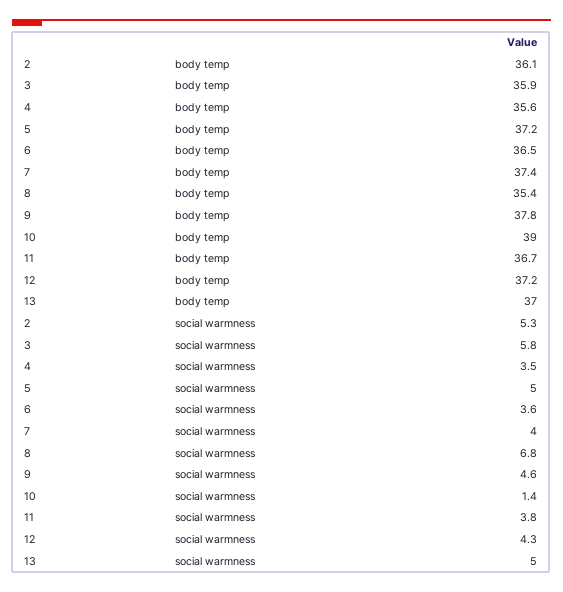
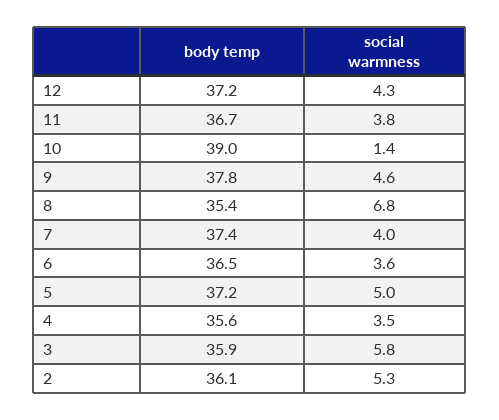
13, body temp: 37 -> none
13, social warmness: 5 -> none

